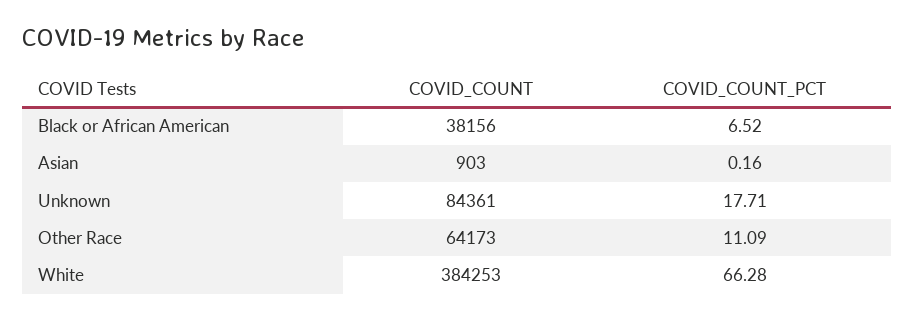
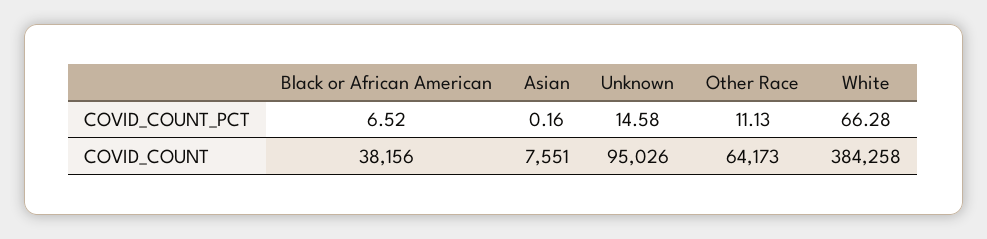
COVID_COUNT, Asian: 903 -> 7551
COVID_COUNT, Unknown: 84361 -> 95026
COVID_COUNT_PCT, Unknown: 17.71 -> 14.58
COVID_COUNT_PCT, Other Race: 11.09 -> 11.13
COVID_COUNT, White: 384253 -> 384258

